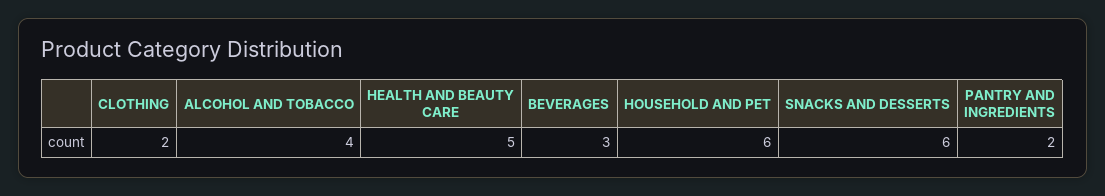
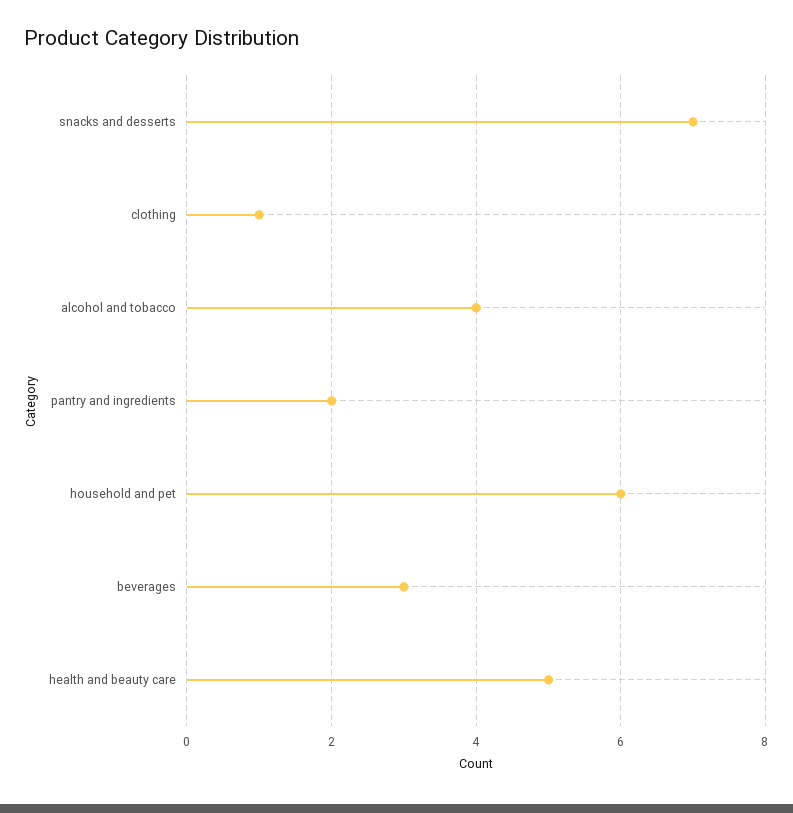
CLOTHING: 2 -> 1
SNACKS AND DESSERTS: 6 -> 7

